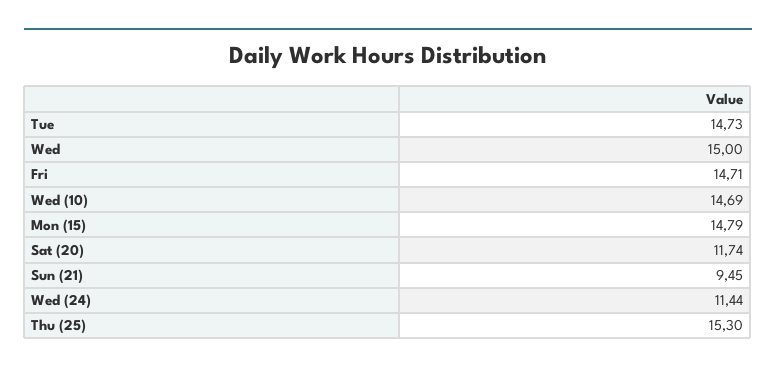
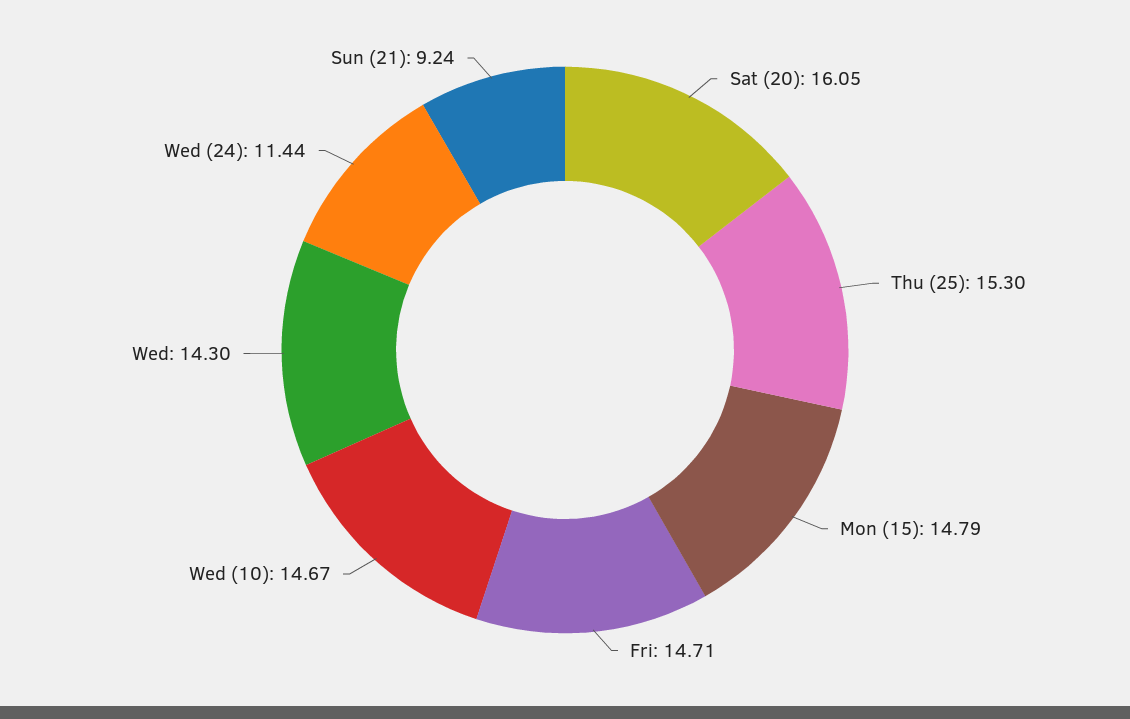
Tue: 14.73 -> none
Wed: 15 -> 14.3
Wed (10): 14.69 -> 14.67
Sat (20): 11.74 -> 16.05
Sun (21): 9.45 -> 9.24

